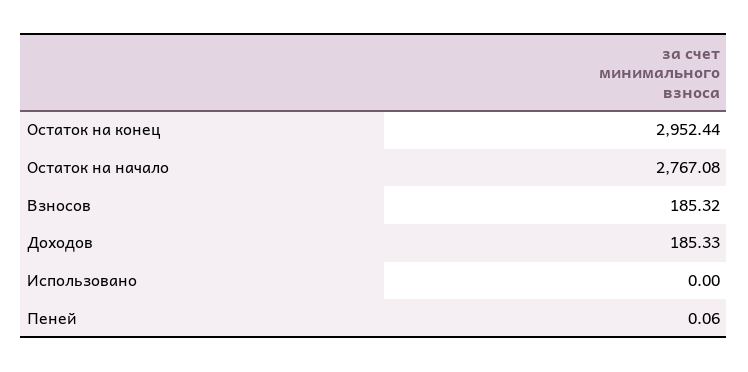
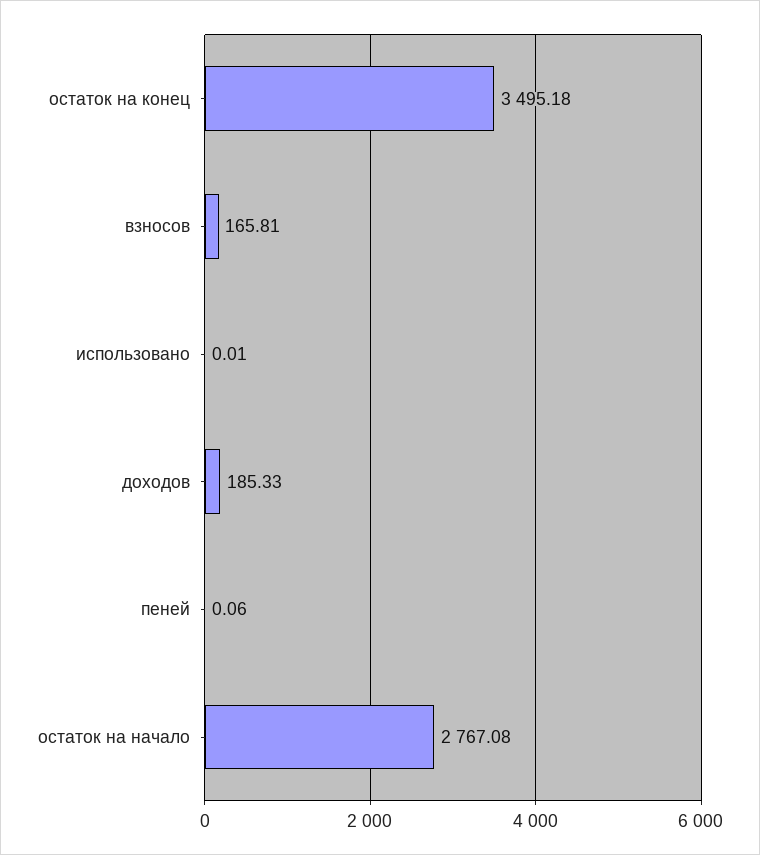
Остаток на конец: 2952.44 -> 3495.18
Взносов: 185.32 -> 165.81
Использовано: 0 -> 0.01

